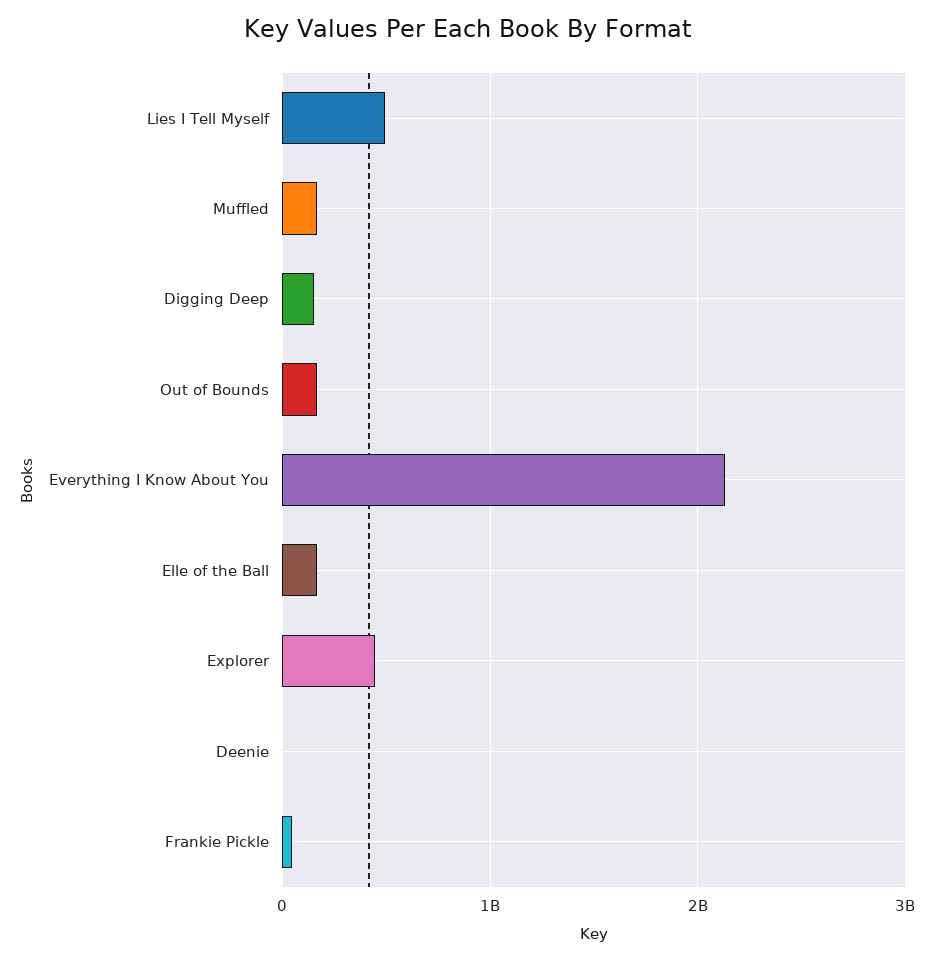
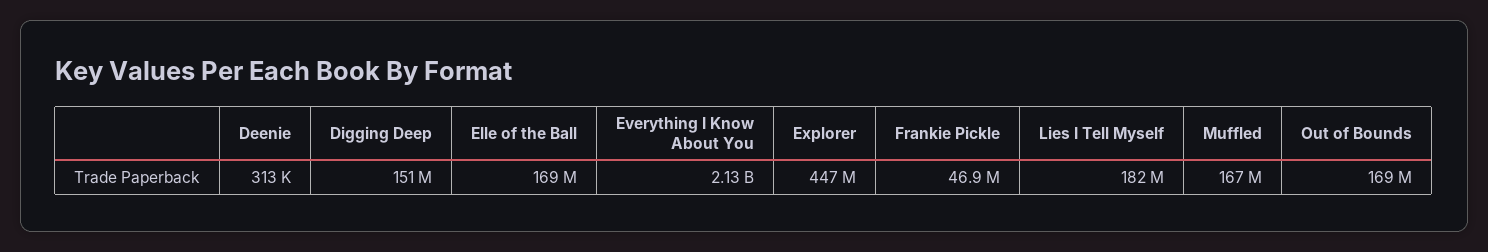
Lies I Tell Myself: 500000000 -> 182000000

